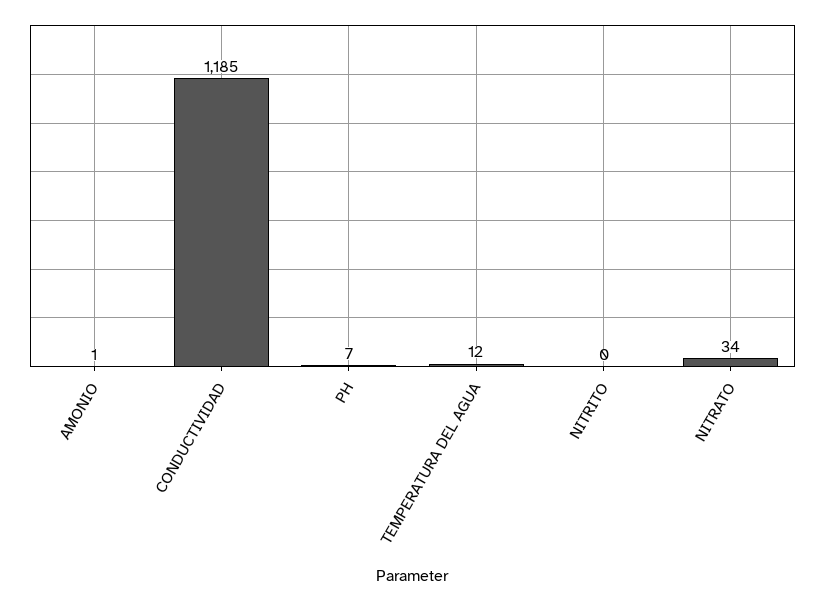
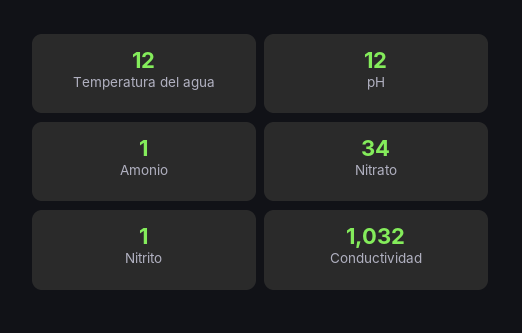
CONDUCTIVIDAD: 1185 -> 1032
PH: 7 -> 12
NITRITO: 0 -> 1

